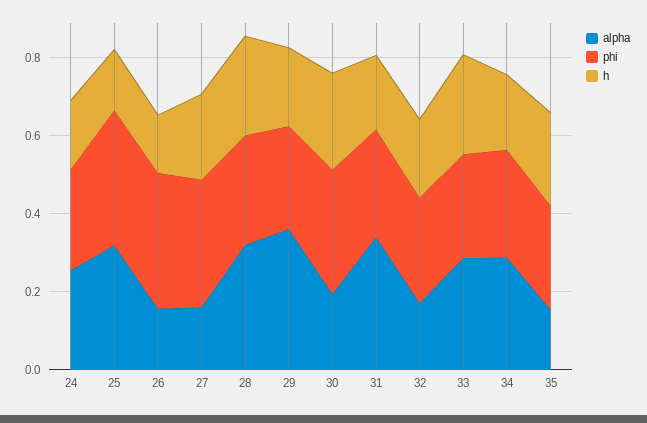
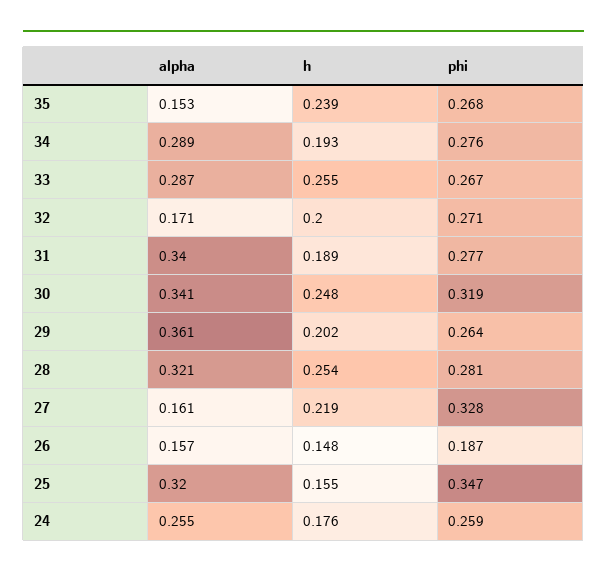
phi, 26: 0.35 -> 0.187
alpha, 30: 0.2 -> 0.341

